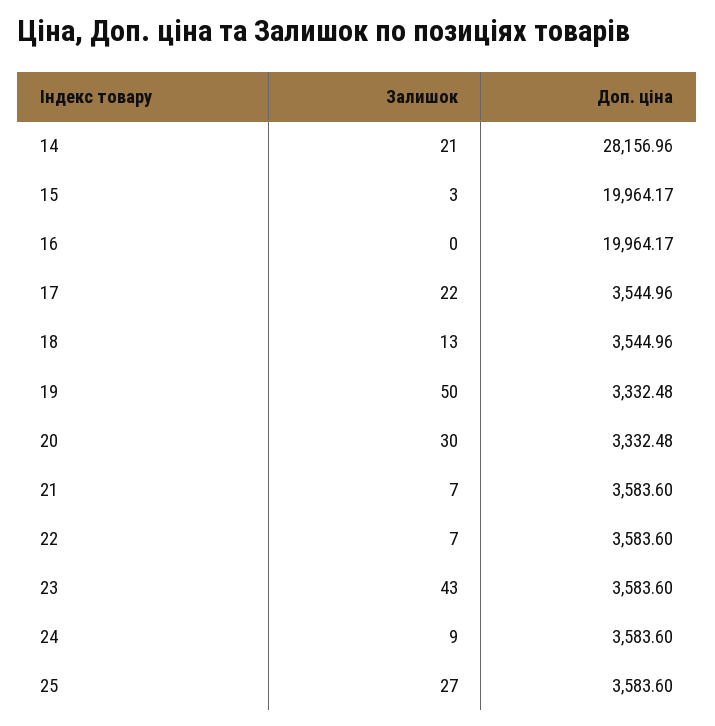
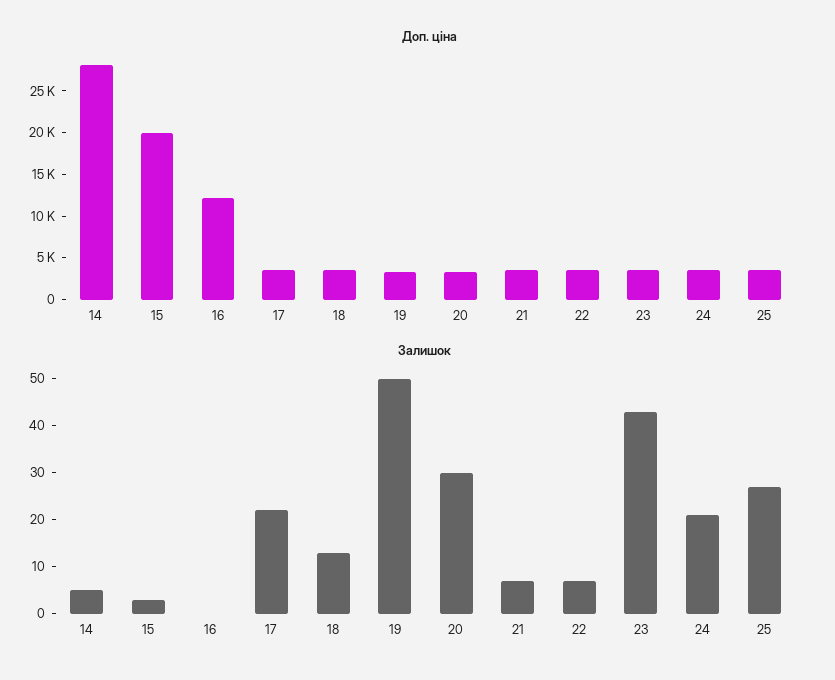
Залишок, 14: 21 -> 5
Доп. ціна, 16: 19964.17 -> 12000
Залишок, 24: 9 -> 20

